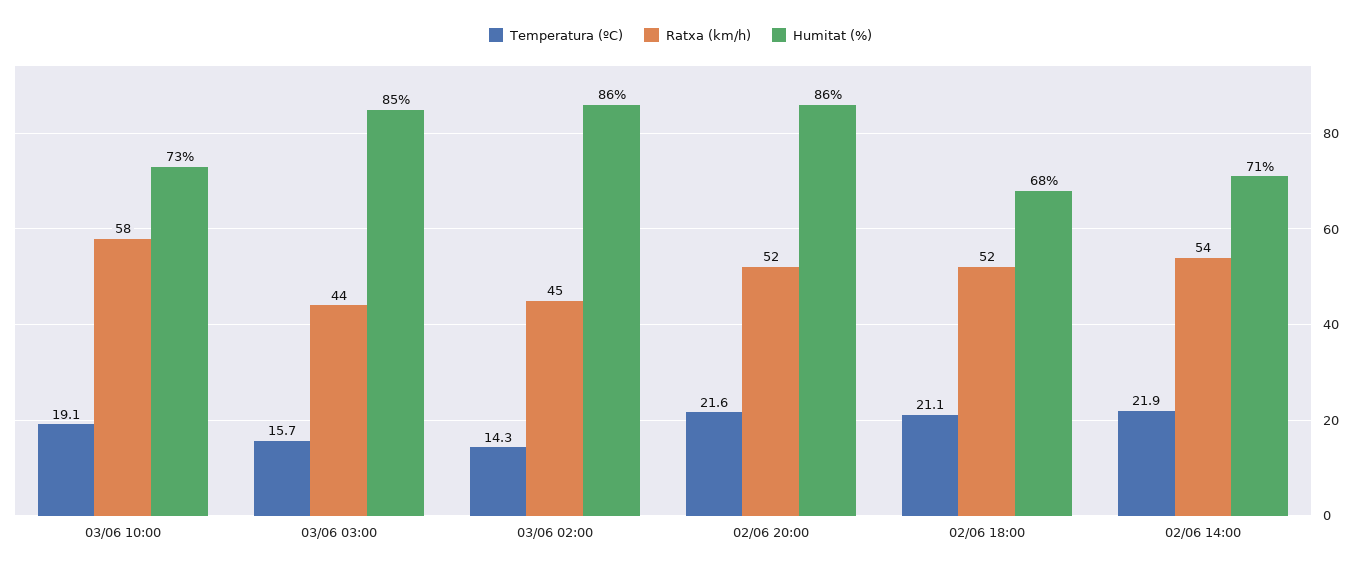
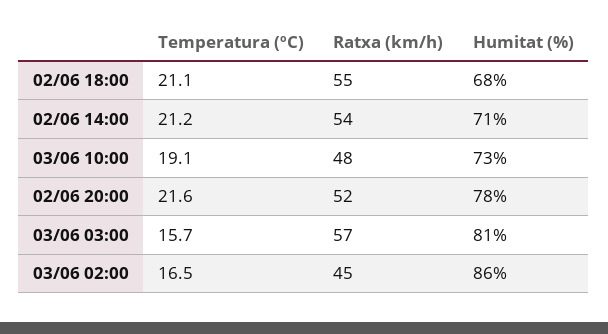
Ratxa (km/h), 03/06 10:00: 58 -> 48
Ratxa (km/h), 03/06 03:00: 44 -> 57
Humitat (%), 03/06 03:00: 85 -> 81
Temperatura (ºC), 03/06 02:00: 14.3 -> 16.5
Humitat (%), 02/06 20:00: 86 -> 78
Ratxa (km/h), 02/06 18:00: 52 -> 55
Temperatura (ºC), 02/06 14:00: 21.9 -> 21.2

